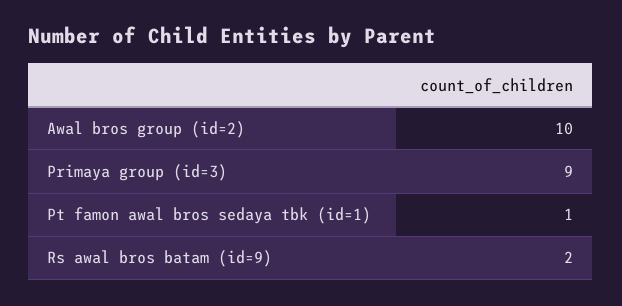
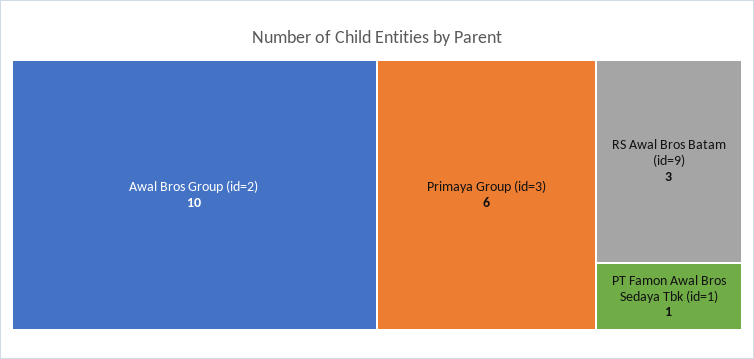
Primaya group (id=3): 9 -> 6
Rs awal bros batam (id=9): 2 -> 3

